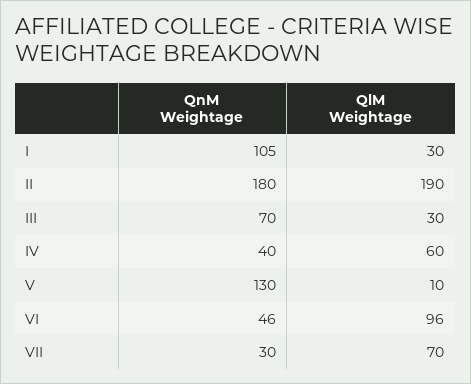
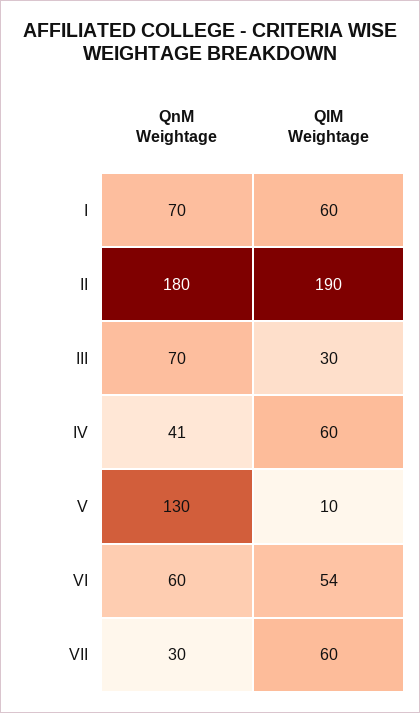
QnM Weightage, I: 105 -> 70
QlM Weightage, I: 30 -> 60
QnM Weightage, IV: 40 -> 41
QnM Weightage, VI: 46 -> 60
QlM Weightage, VI: 96 -> 54
QlM Weightage, VII: 70 -> 60

